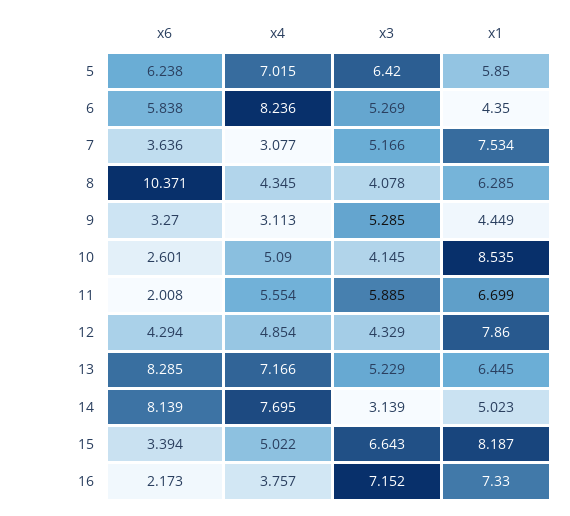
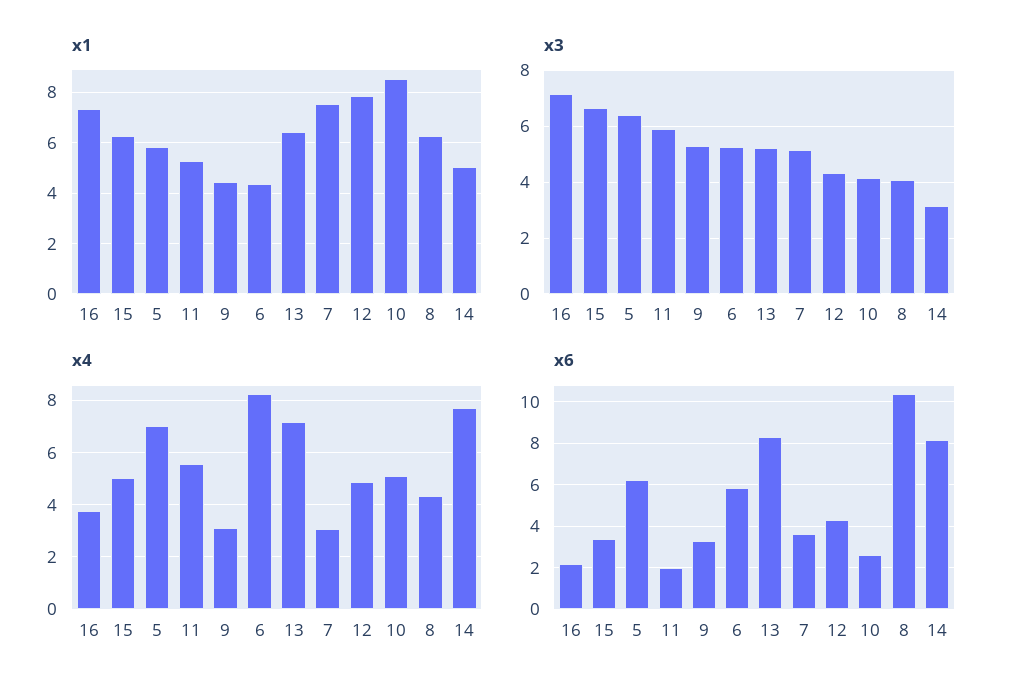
x1, 11: 6.699 -> 5.25
x1, 15: 8.187 -> 6.25

